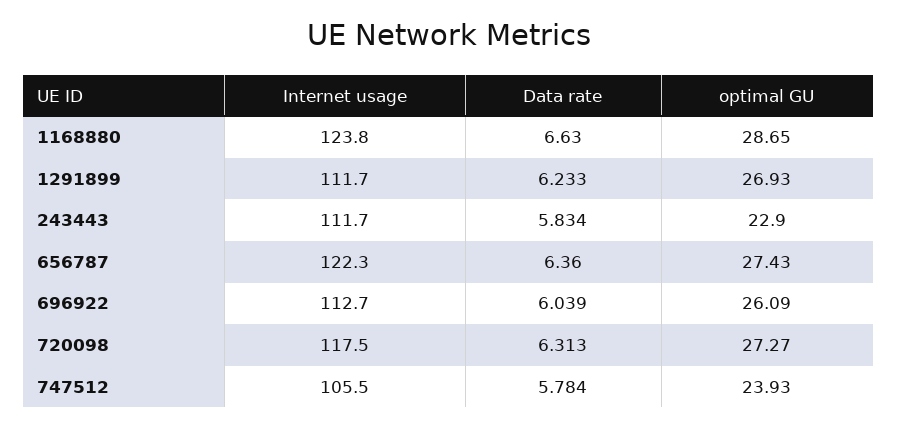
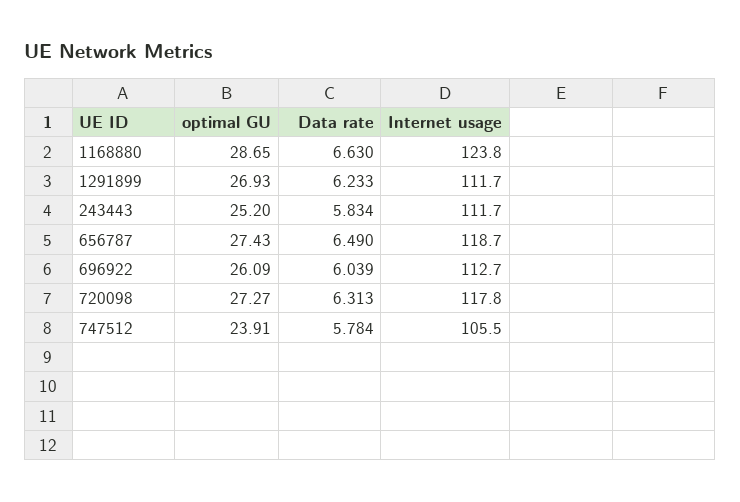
optimal GU, 243443: 22.9 -> 25.2
Internet usage, 656787: 122.3 -> 118.7
Data rate, 656787: 6.36 -> 6.49
Internet usage, 720098: 117.5 -> 117.8
optimal GU, 747512: 23.93 -> 23.91

